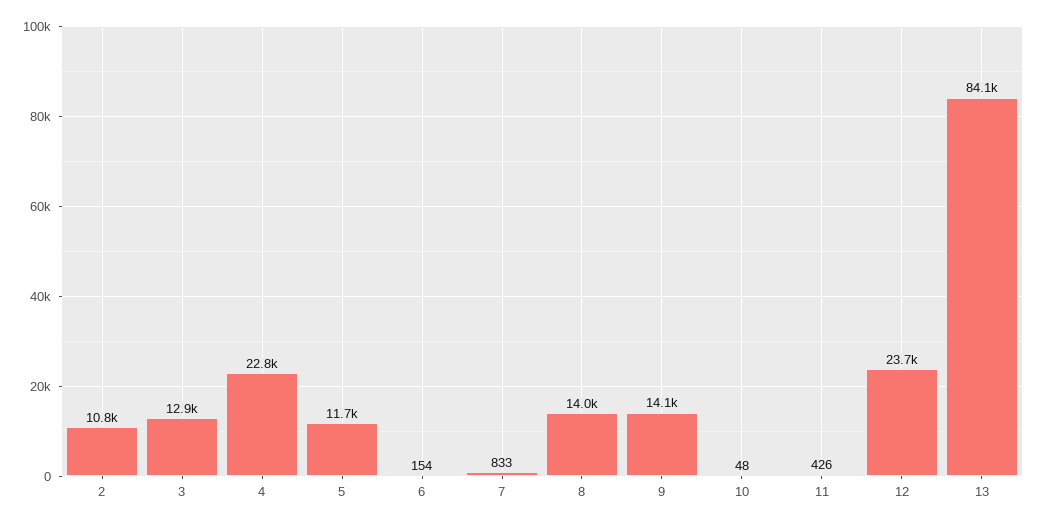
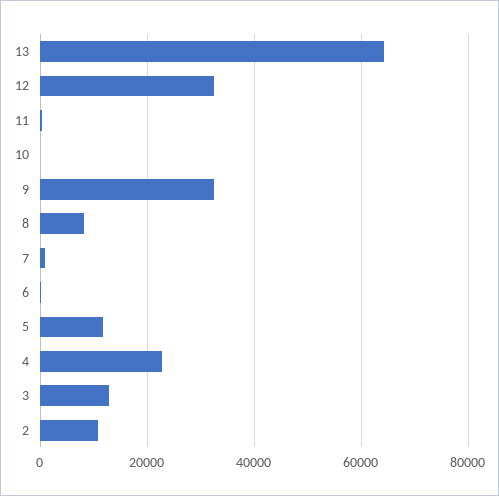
8: 14000 -> 8000
9: 14100 -> 32000
12: 23700 -> 32000
13: 84100 -> 64000

